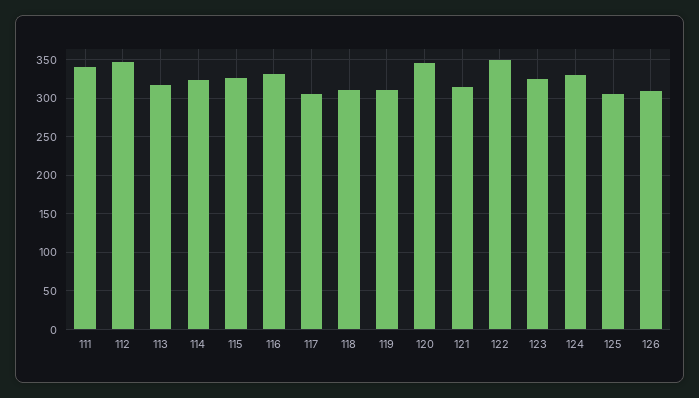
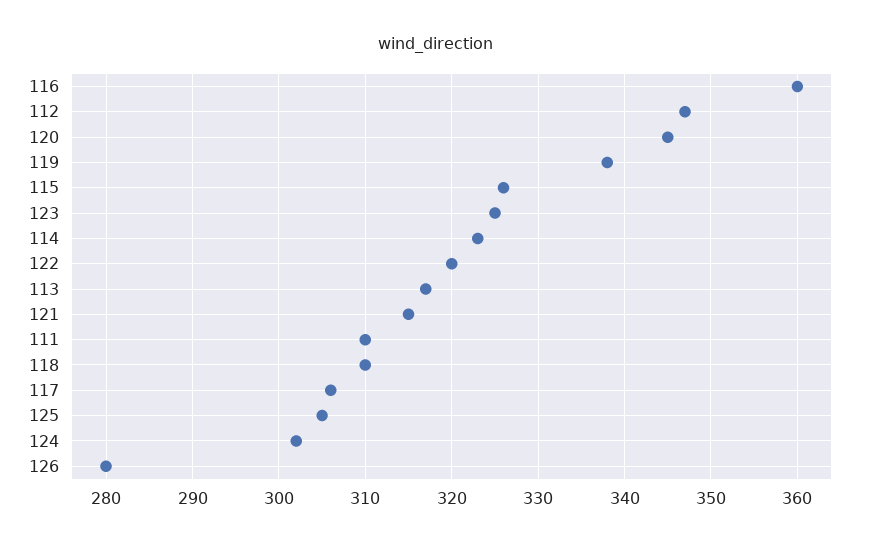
111: 340 -> 310
116: 330 -> 360
119: 310 -> 338
122: 350 -> 320
124: 330 -> 302
126: 310 -> 280

